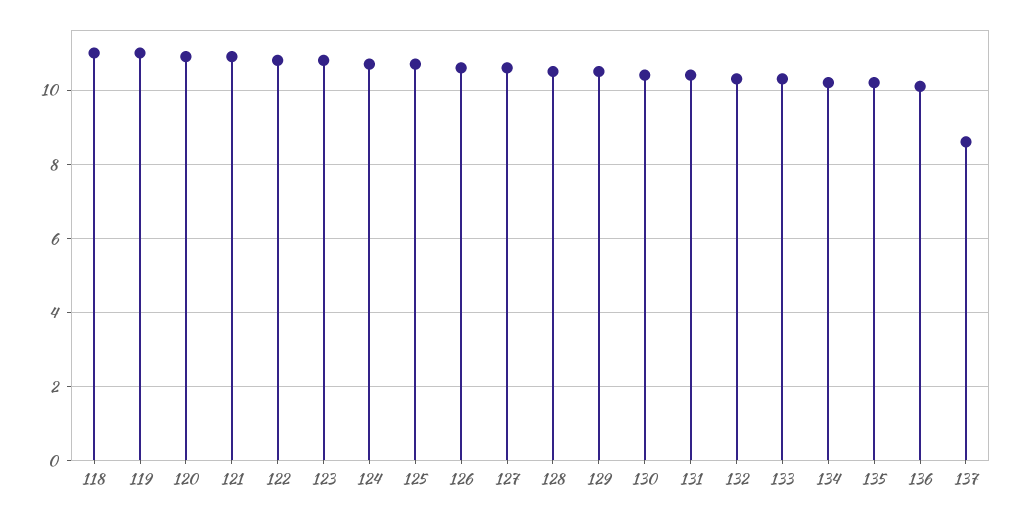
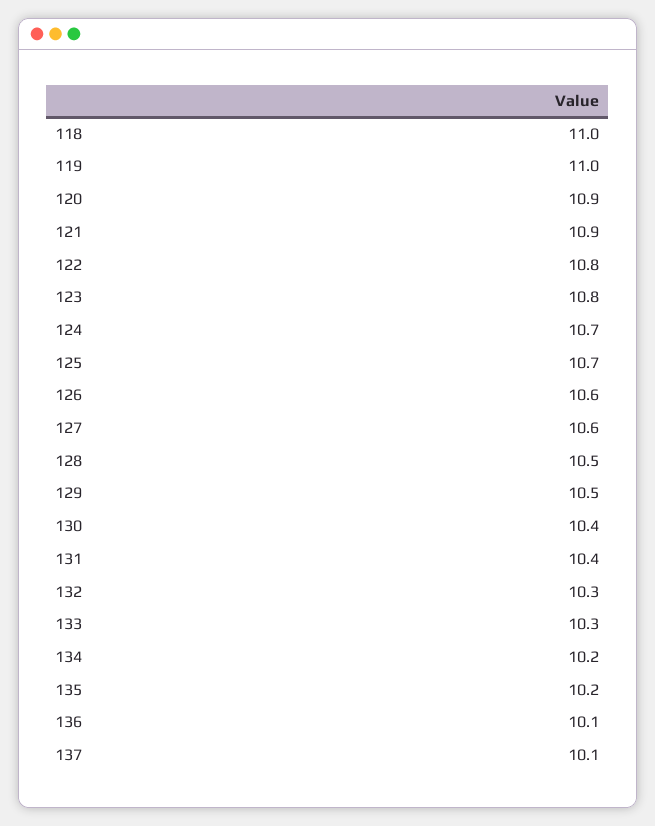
137: 8.5 -> 10.1

